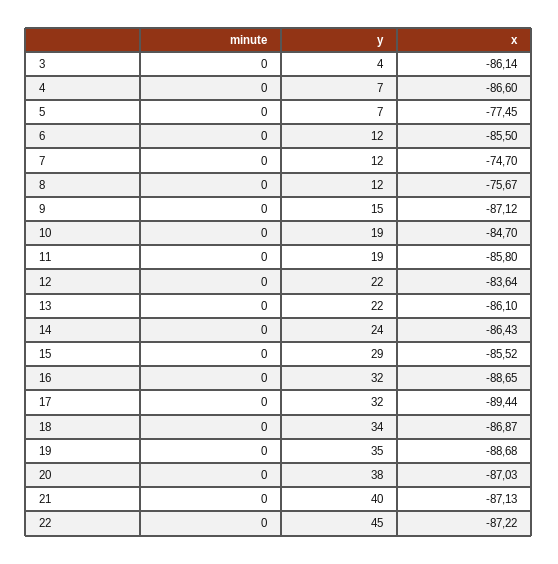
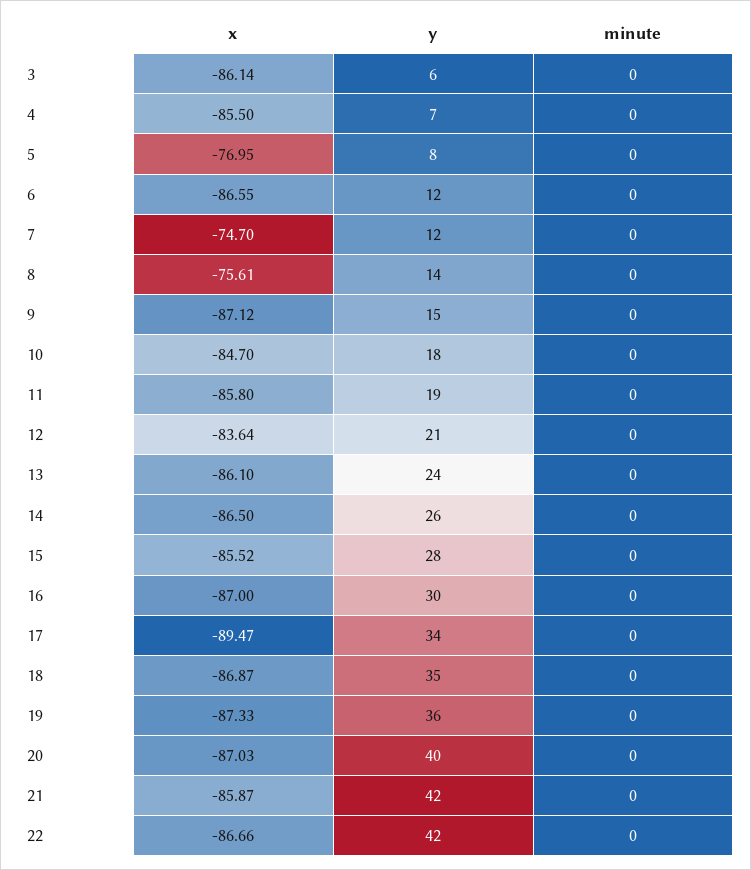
y, 3: 4 -> 6
x, 4: -86.6 -> -85.5
y, 5: 7 -> 8
x, 5: -77.45 -> -76.95
x, 6: -85.5 -> -86.55
y, 8: 12 -> 14
x, 8: -75.67 -> -75.61
y, 10: 19 -> 18
y, 12: 22 -> 21
y, 13: 22 -> 24
y, 14: 24 -> 26
x, 14: -86.43 -> -86.5
y, 15: 29 -> 28
y, 16: 32 -> 30
x, 16: -88.65 -> -87
y, 17: 32 -> 34
x, 17: -89.44 -> -89.47
y, 18: 34 -> 35
y, 19: 35 -> 36
x, 19: -88.68 -> -87.33
y, 20: 38 -> 40
y, 21: 40 -> 42
x, 21: -87.13 -> -85.87
y, 22: 45 -> 42
x, 22: -87.22 -> -86.66

